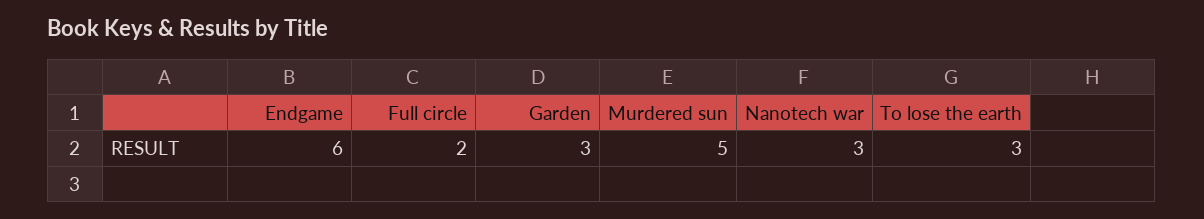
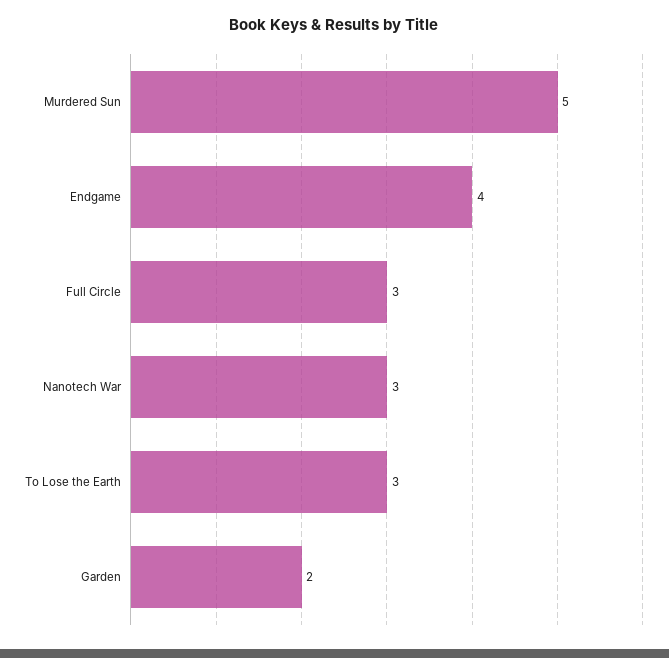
Endgame: 6 -> 4
Full circle: 2 -> 3
Garden: 3 -> 2

